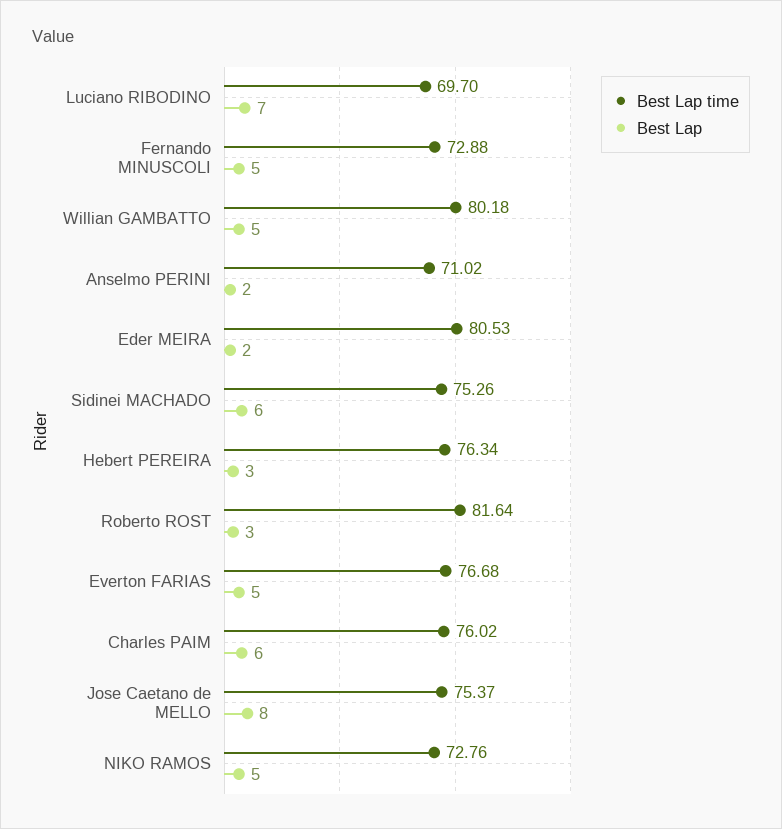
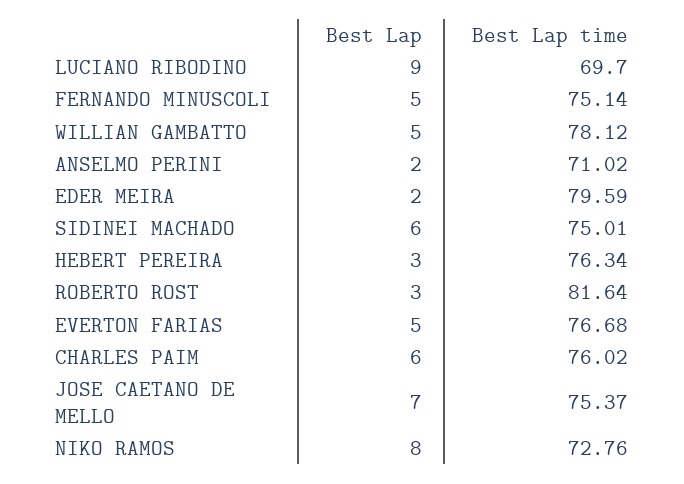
Best Lap, Luciano RIBODINO: 7 -> 9
Best Lap time, Fernando MINUSCOLI: 72.88 -> 75.14
Best Lap time, Willian GAMBATTO: 80.18 -> 78.12
Best Lap time, Eder MEIRA: 80.53 -> 79.59
Best Lap time, Sidinei MACHADO: 75.26 -> 75.01
Best Lap, Jose Caetano de MELLO: 8 -> 7
Best Lap, NIKO RAMOS: 5 -> 8

